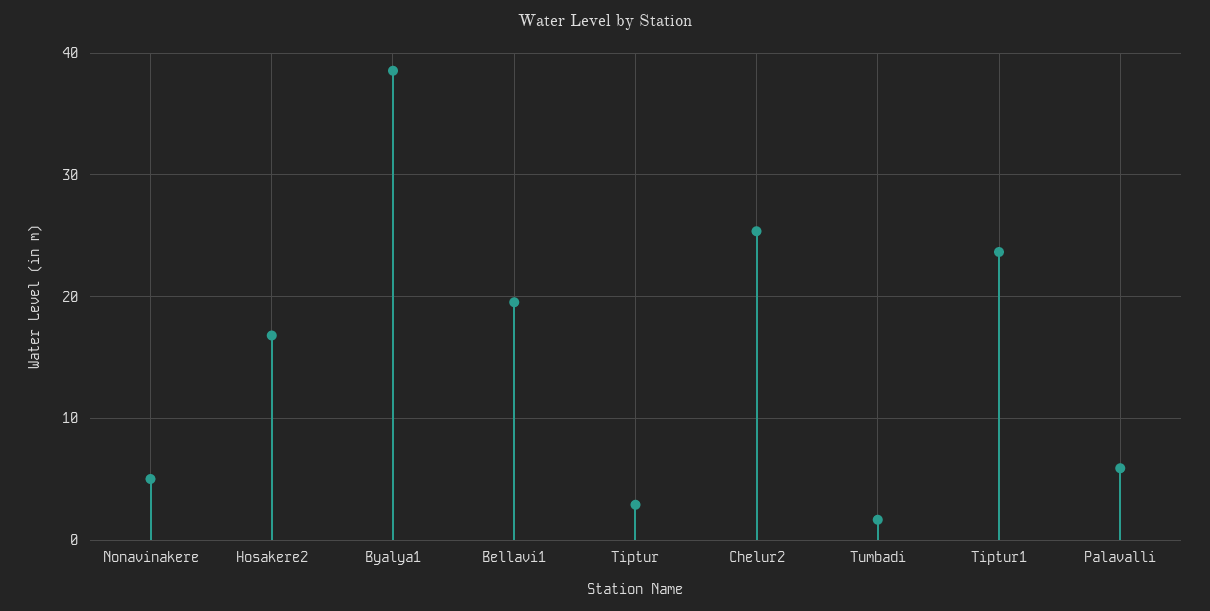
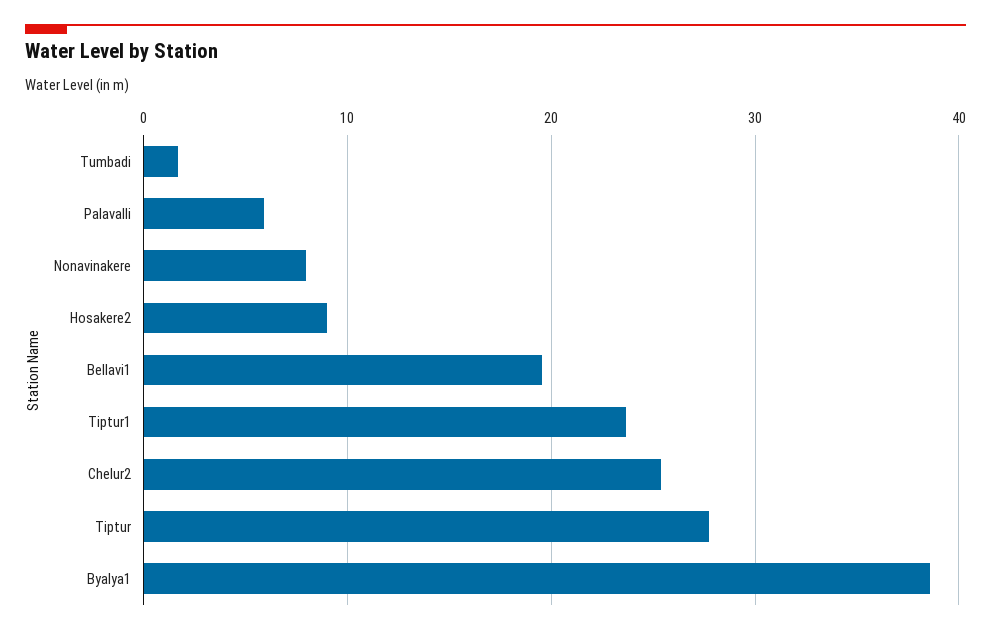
Nonavinakere: 5 -> 8
Hosakere2: 17 -> 9
Tiptur: 3 -> 28

